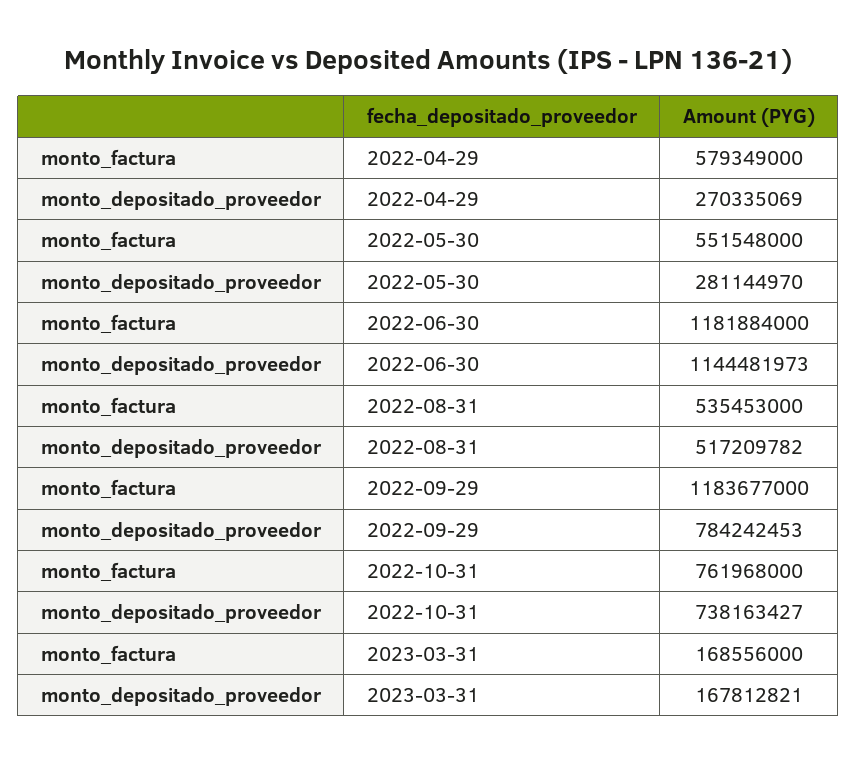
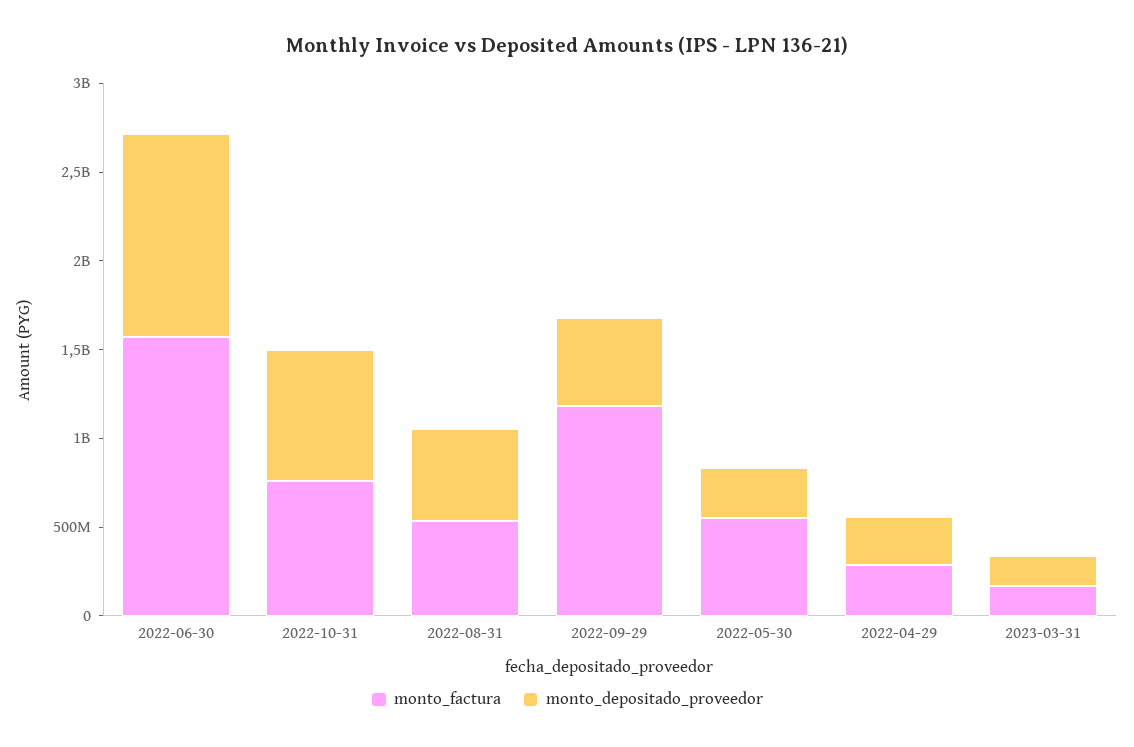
monto_factura, 2022-04-29: 579349000 -> 300000000
monto_factura, 2022-06-30: 1181884000 -> 1600000000
monto_depositado_proveedor, 2022-09-29: 784242453 -> 500000000

